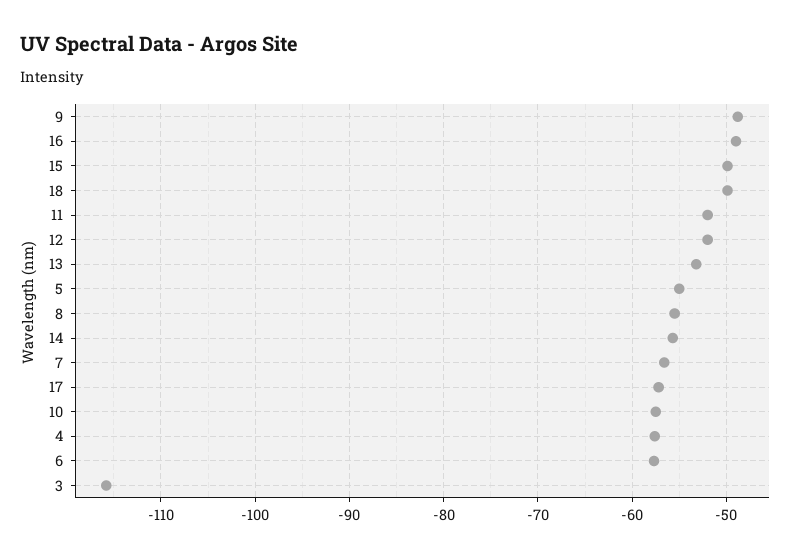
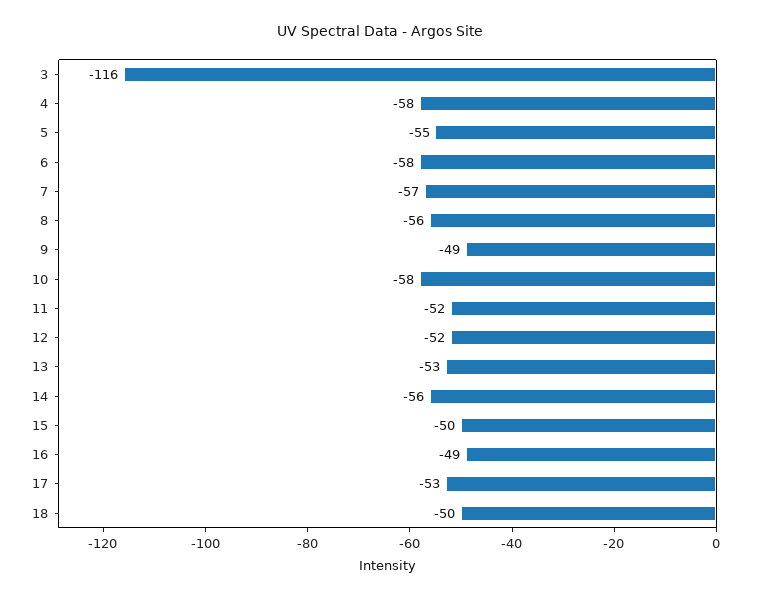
17: -57 -> -53

